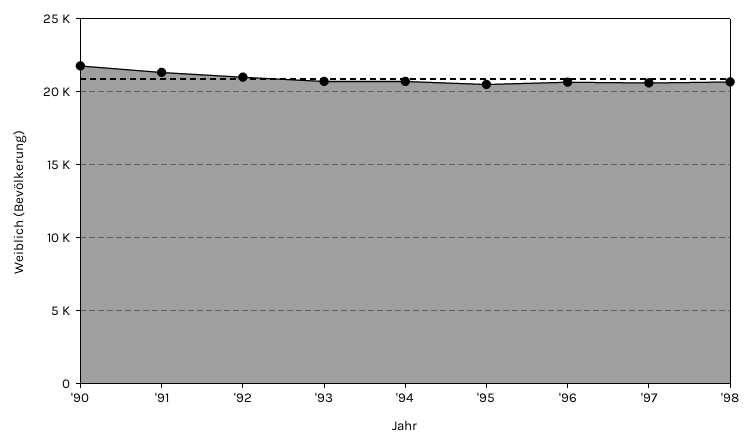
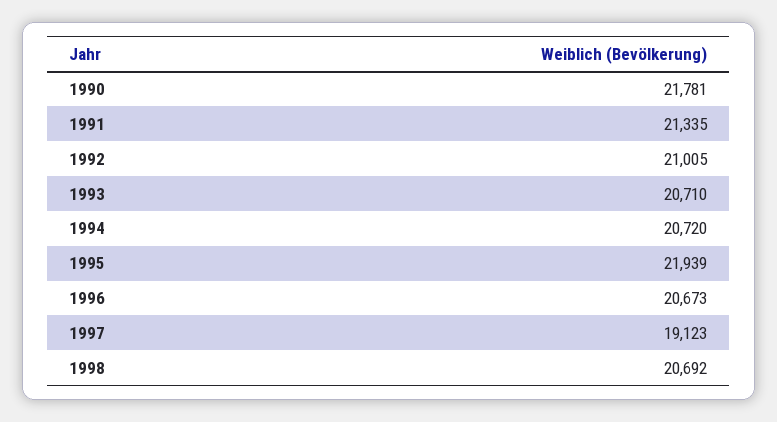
'95: 20500 -> 21939
'97: 20500 -> 19123

